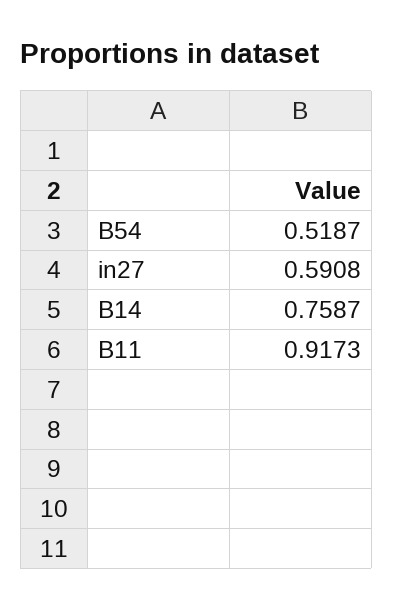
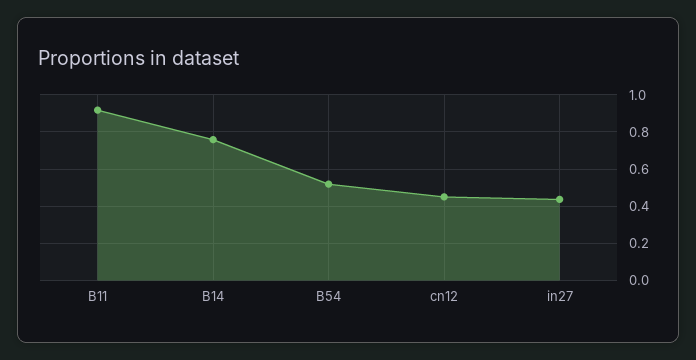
in27: 0.5908 -> 0.45
cn12: none -> 0.45

